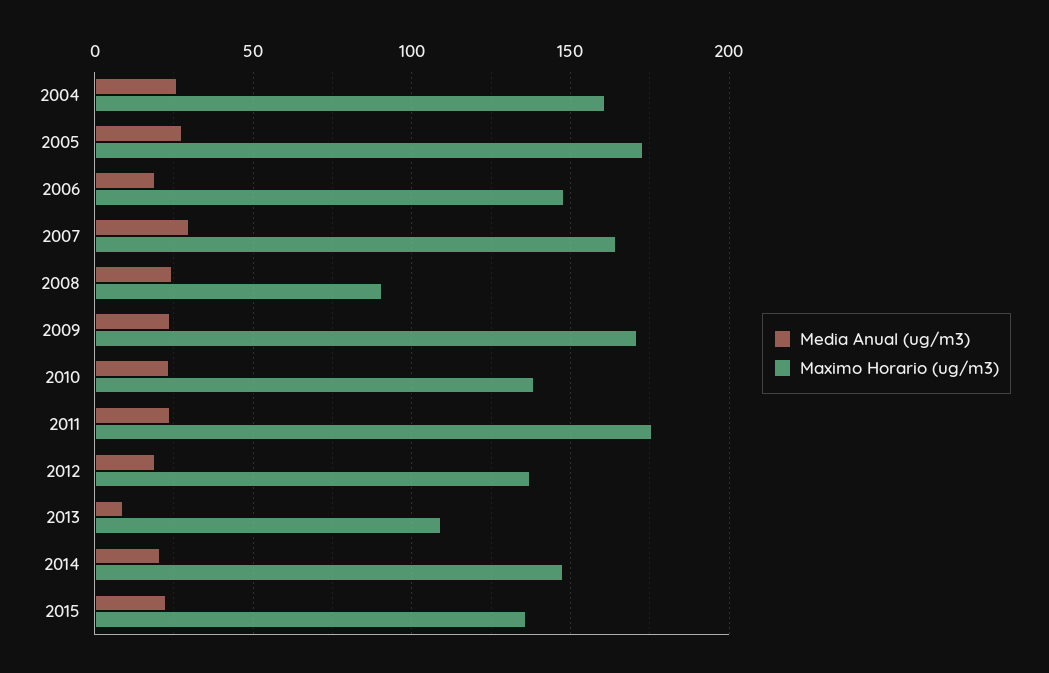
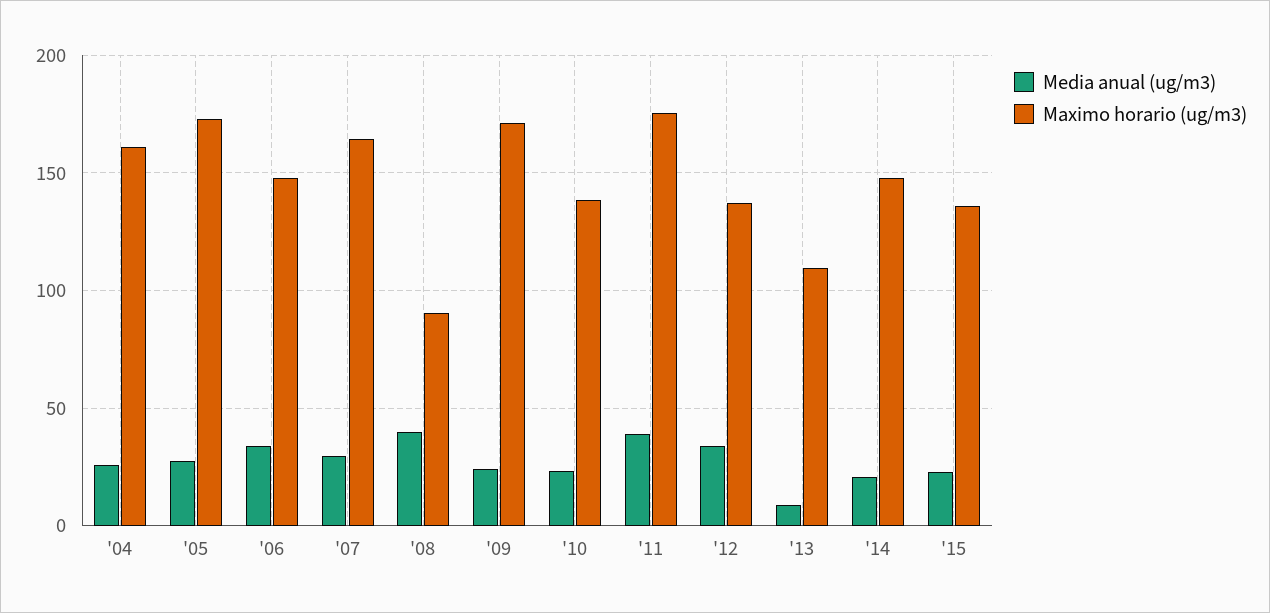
Media Anual (ug/m3), 2006: 20 -> 35
Media Anual (ug/m3), 2008: 25 -> 40
Media Anual (ug/m3), 2011: 25 -> 40
Media Anual (ug/m3), 2012: 20 -> 35

